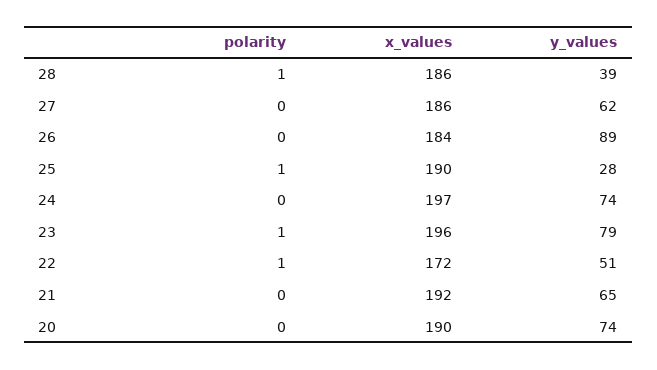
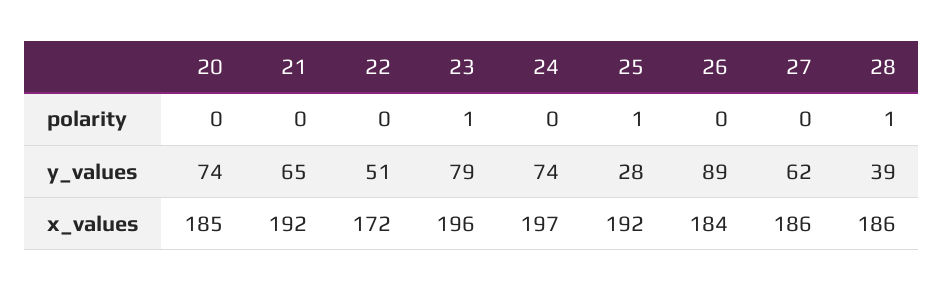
x_values, 25: 190 -> 192
polarity, 22: 1 -> 0
x_values, 20: 190 -> 185

